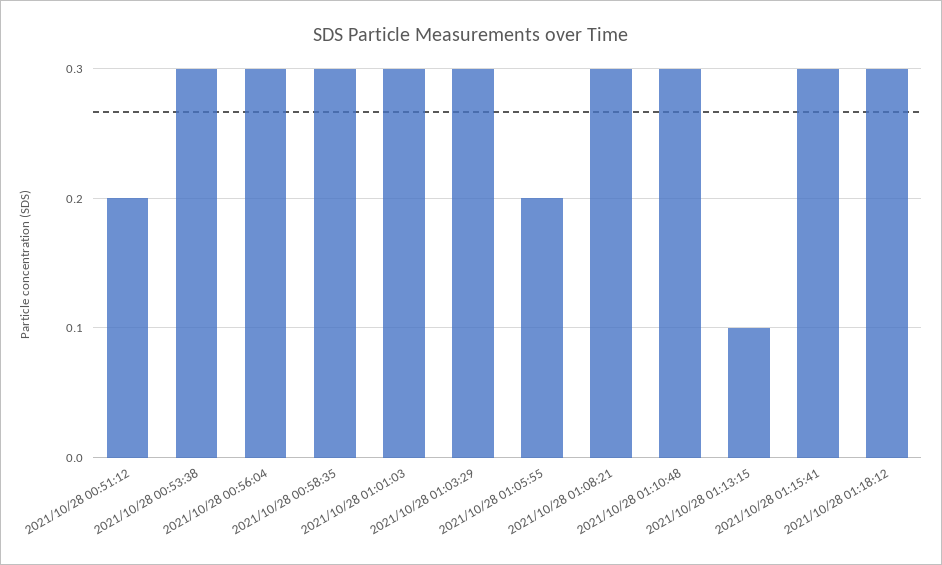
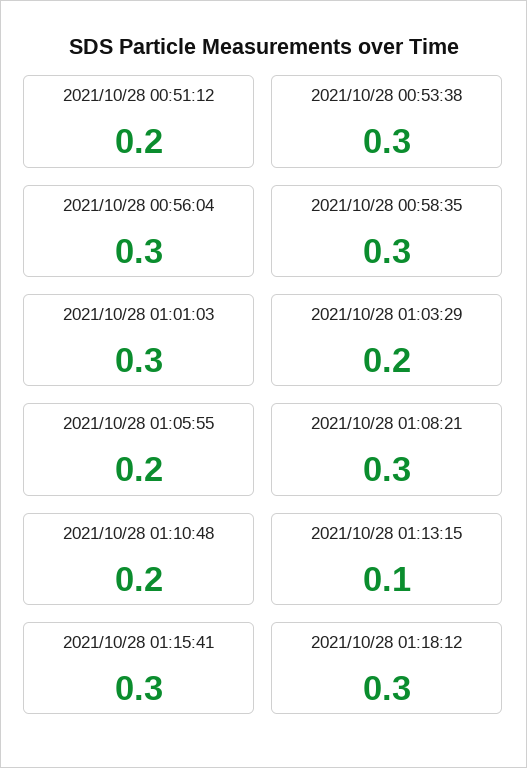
2021/10/28 01:03:29: 0.3 -> 0.2
2021/10/28 01:10:48: 0.3 -> 0.2

